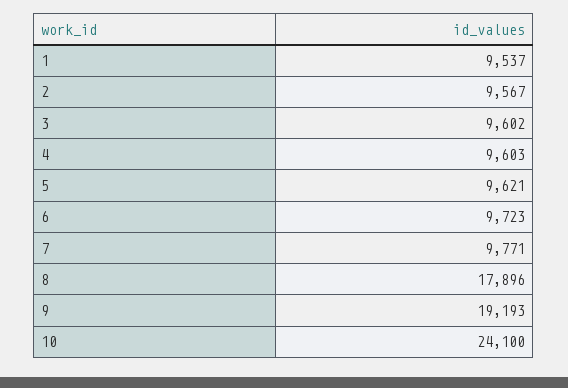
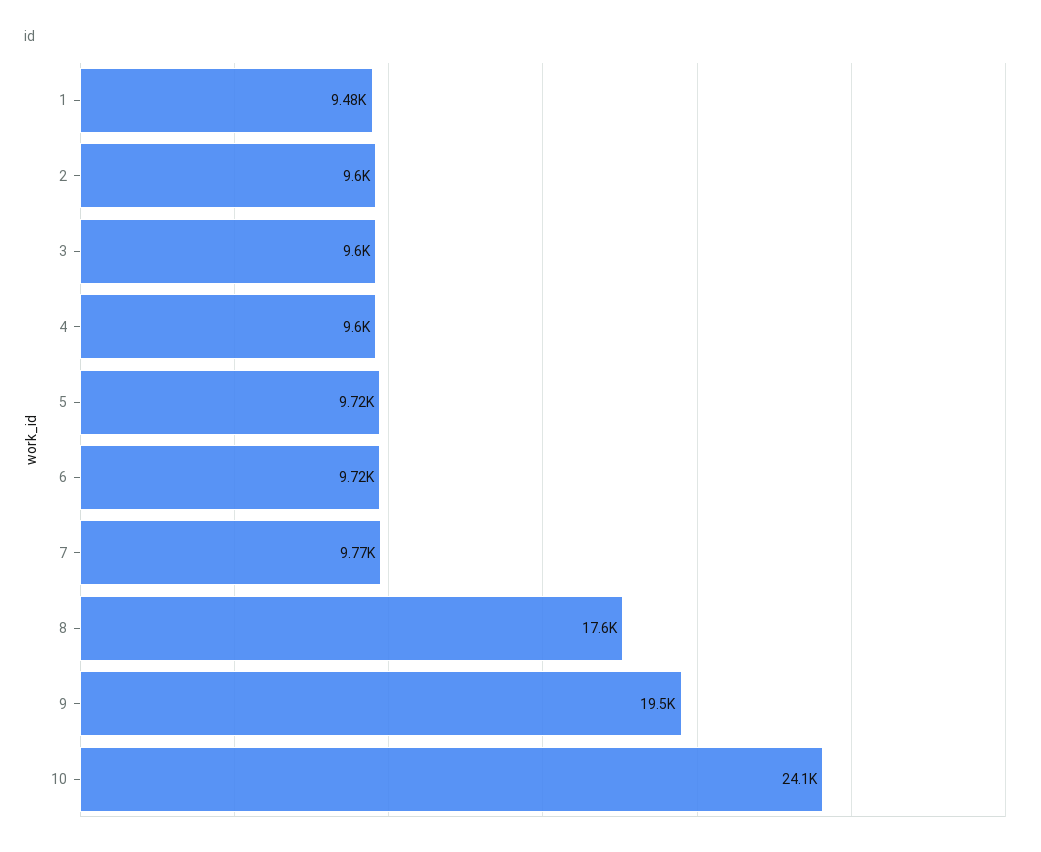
1: 9537 -> 9480
2: 9567 -> 9600
5: 9621 -> 9720
8: 17896 -> 17600
9: 19193 -> 19500

